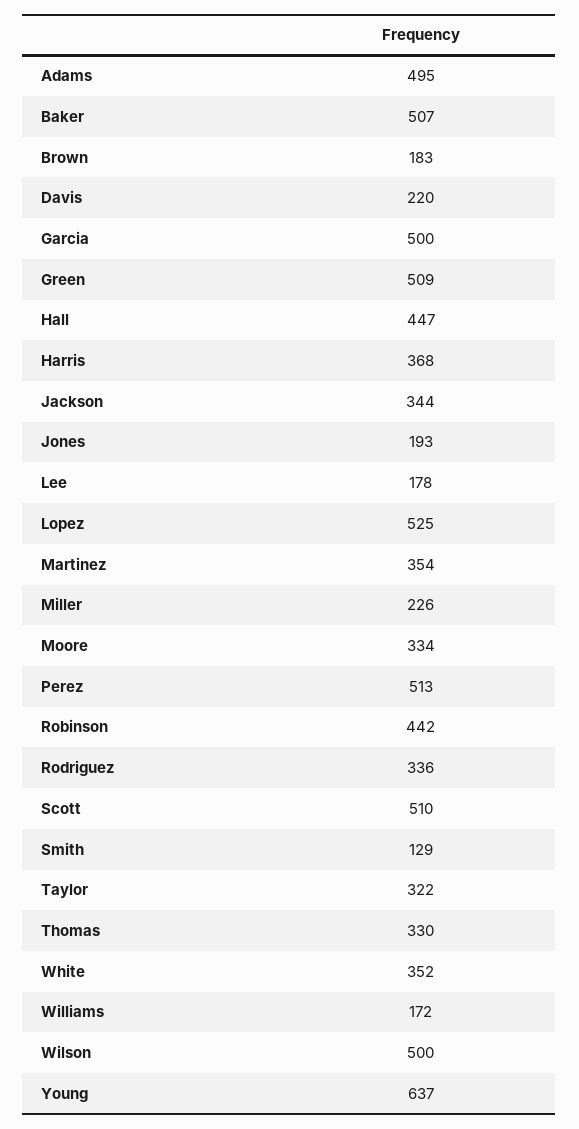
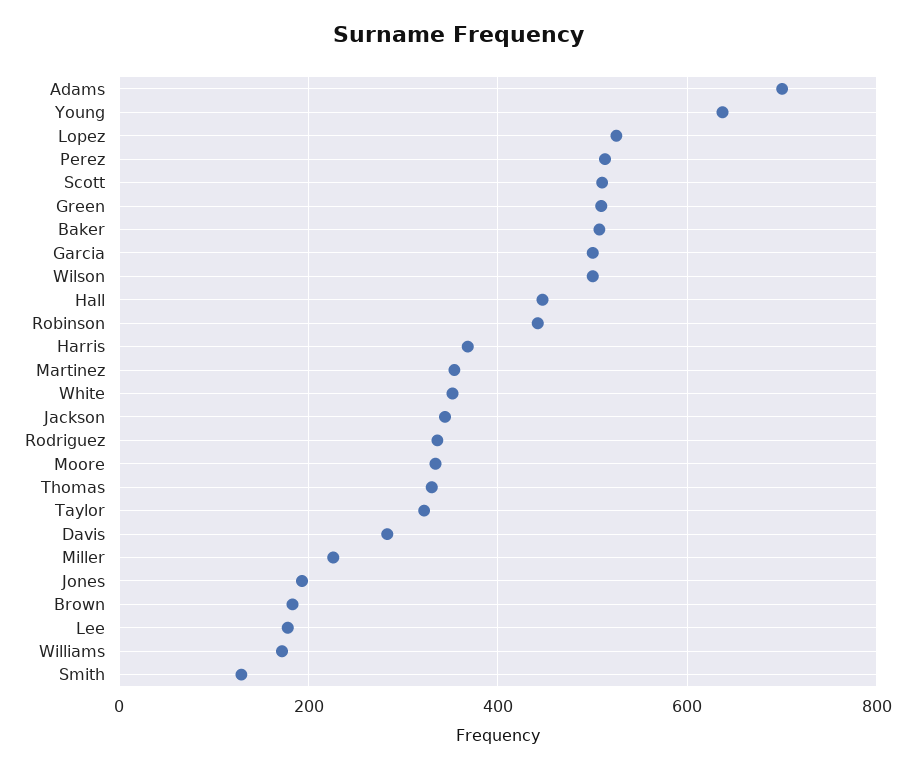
Adams: 495 -> 700
Davis: 220 -> 280

